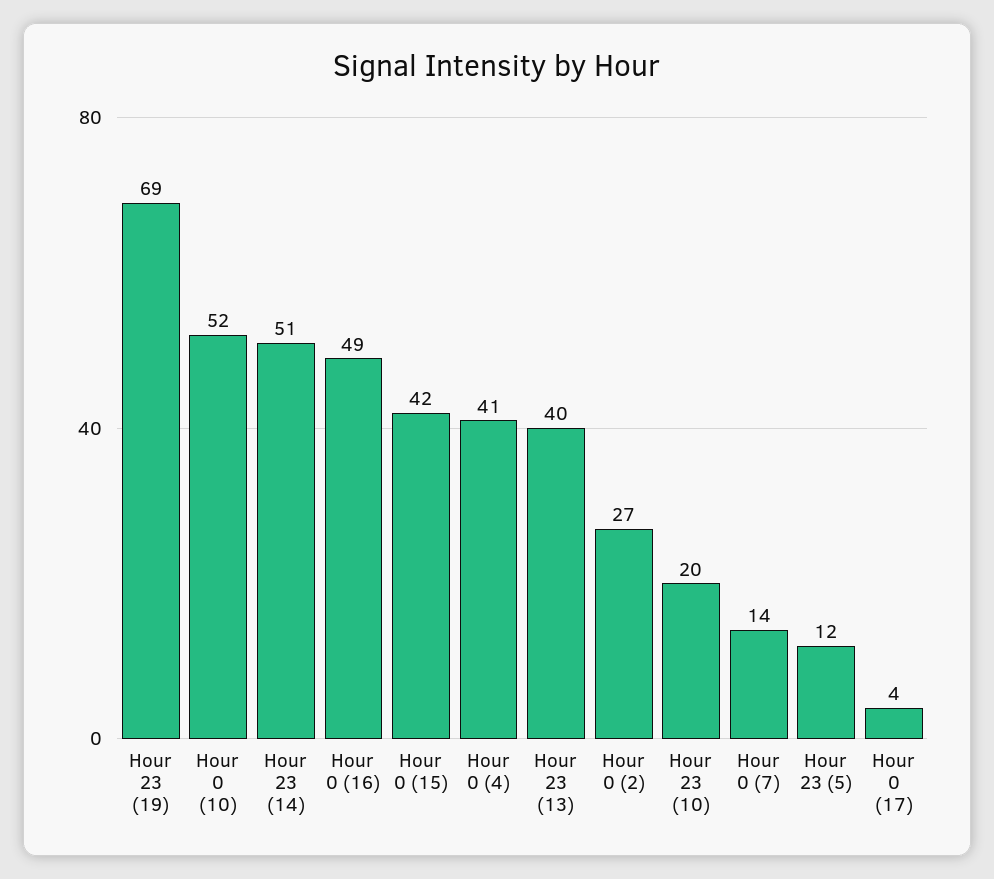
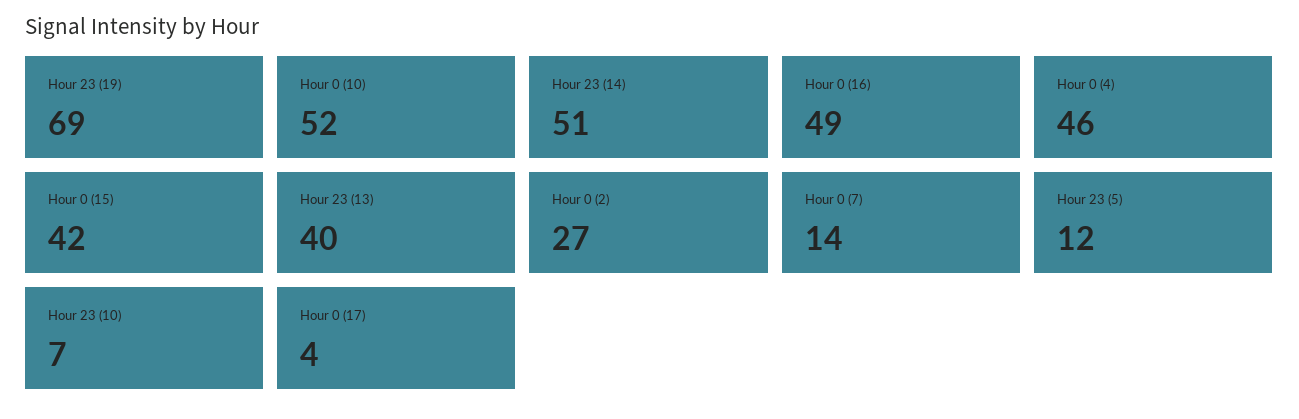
Hour 0 (4): 41 -> 46
Hour 23 (10): 20 -> 7

